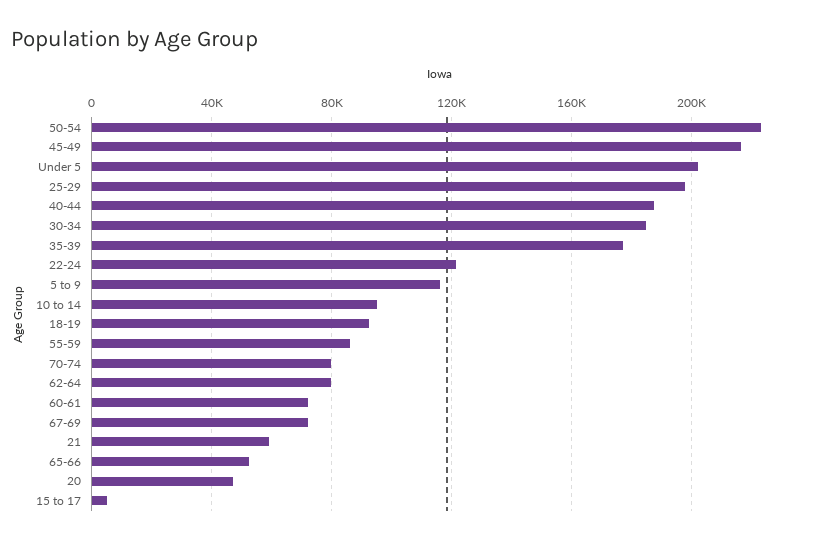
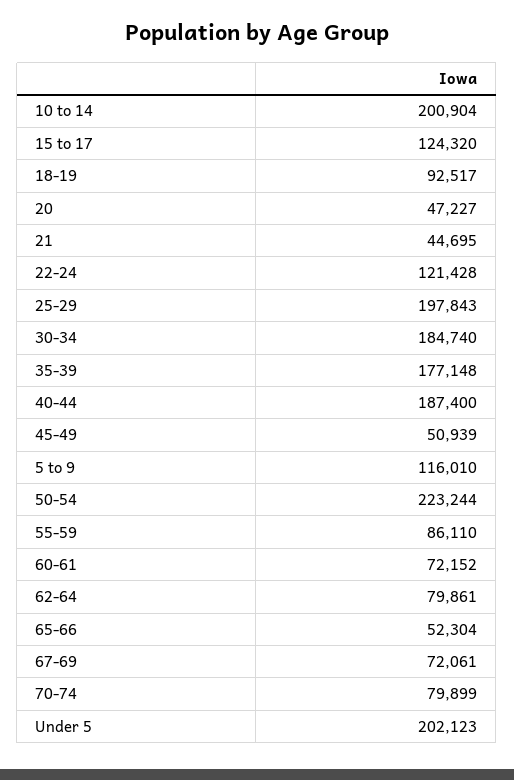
45-49: 215000 -> 50939
10 to 14: 95000 -> 200904
21: 60000 -> 44695
15 to 17: 5000 -> 124320

